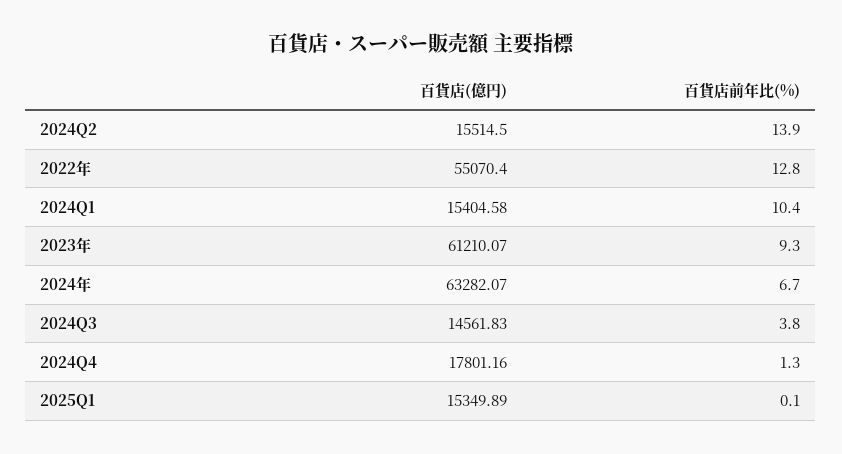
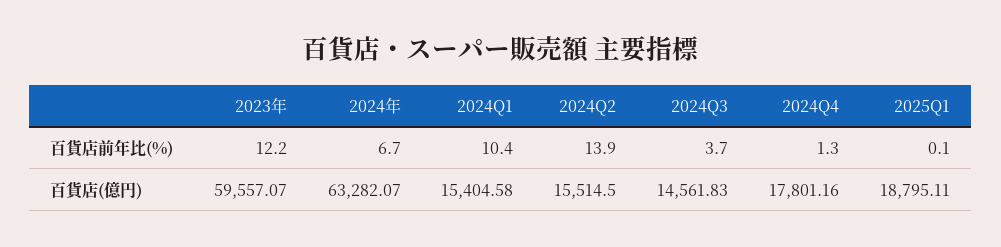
百貨店(億円), 2022年: 55070.4 -> none
百貨店前年比(%), 2022年: 12.8 -> none
百貨店(億円), 2023年: 61210.07 -> 59557.07
百貨店前年比(%), 2023年: 9.3 -> 12.2
百貨店前年比(%), 2024Q3: 3.8 -> 3.7
百貨店(億円), 2025Q1: 15349.89 -> 18795.11

